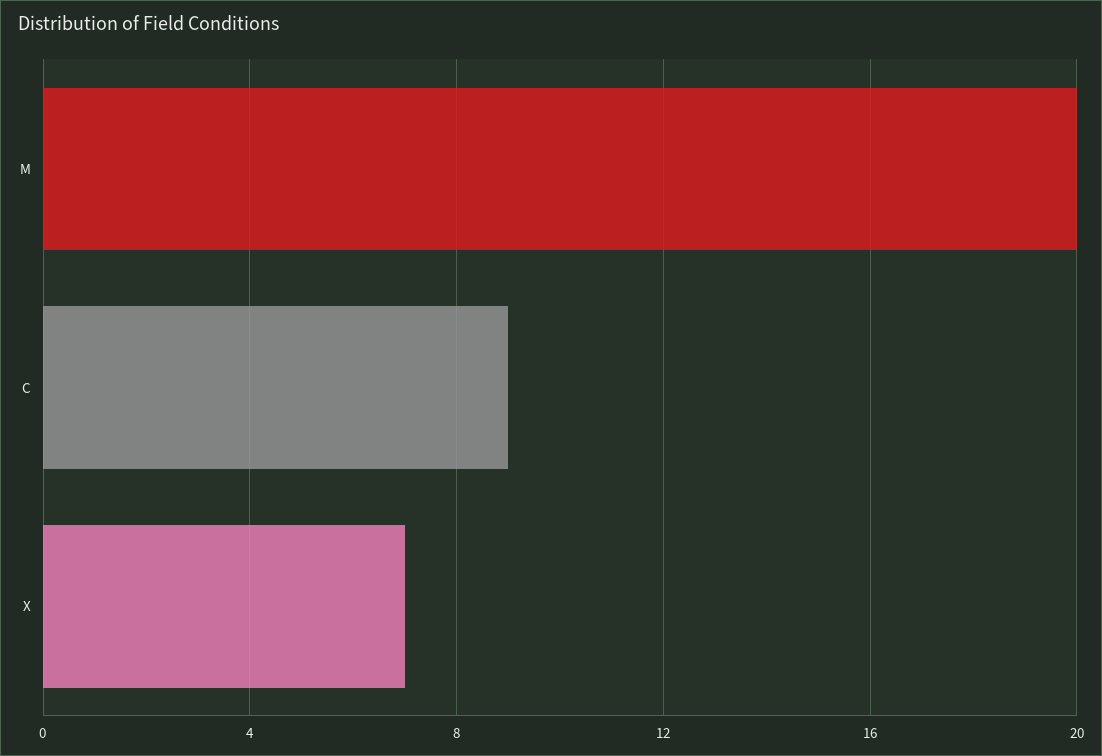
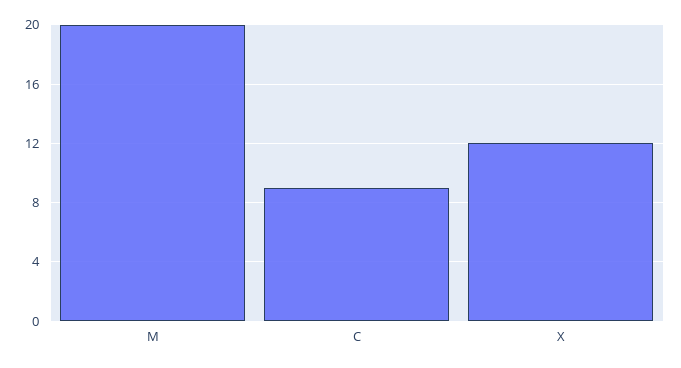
X: 7 -> 12

